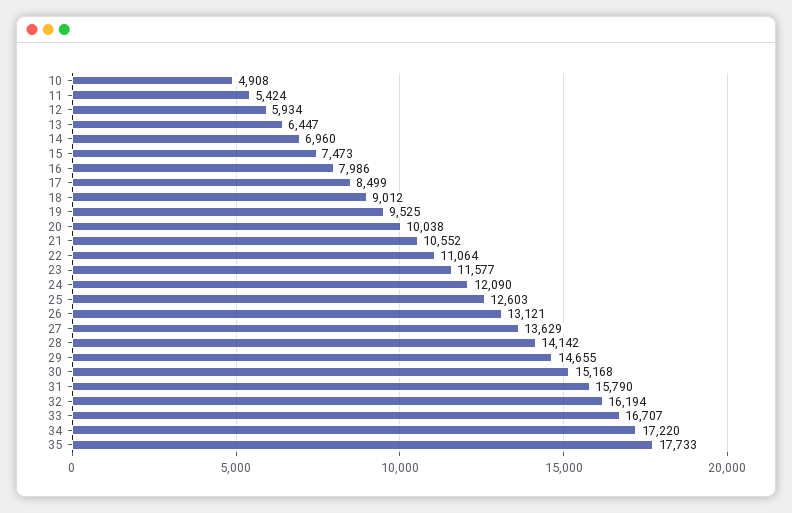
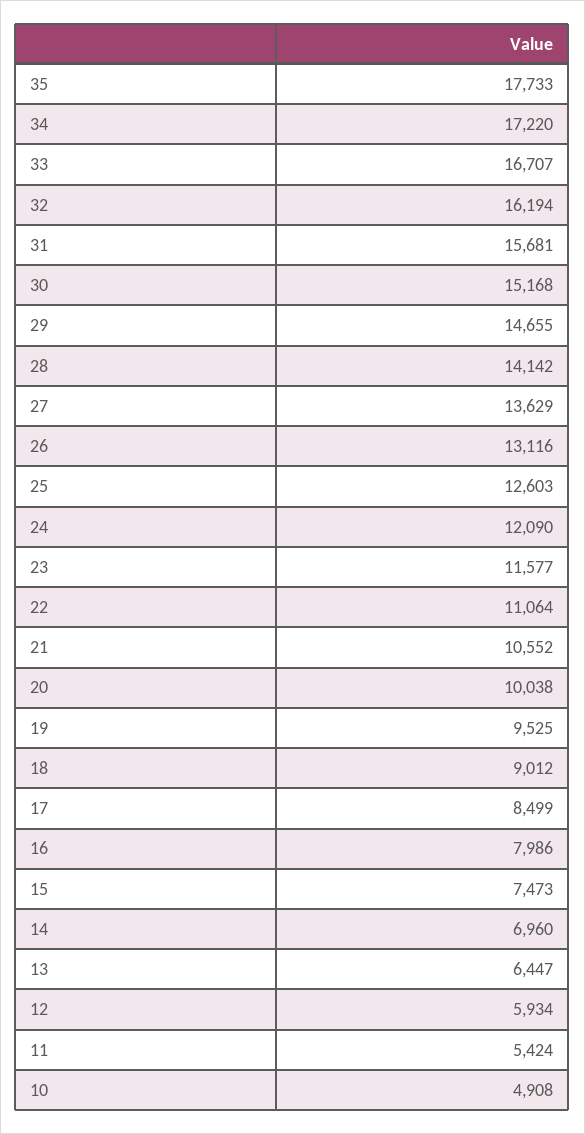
26: 13121 -> 13116
31: 15790 -> 15681

